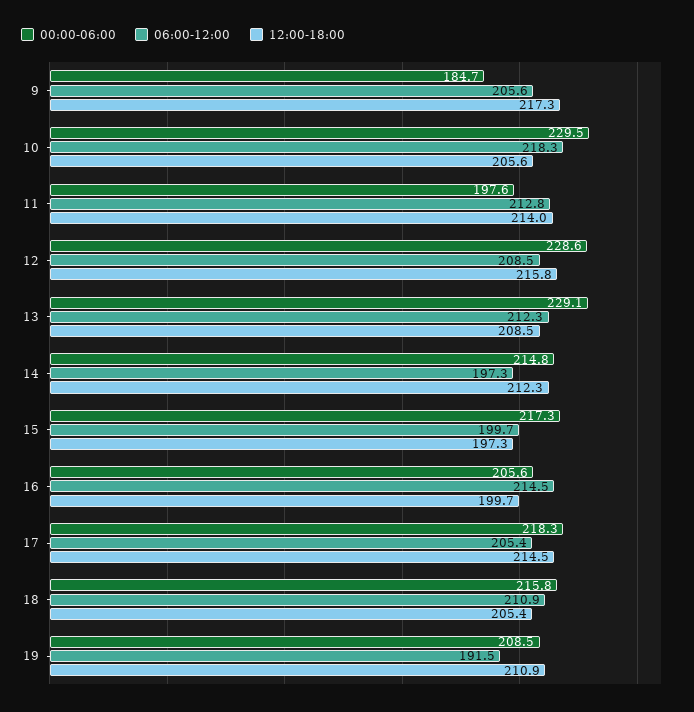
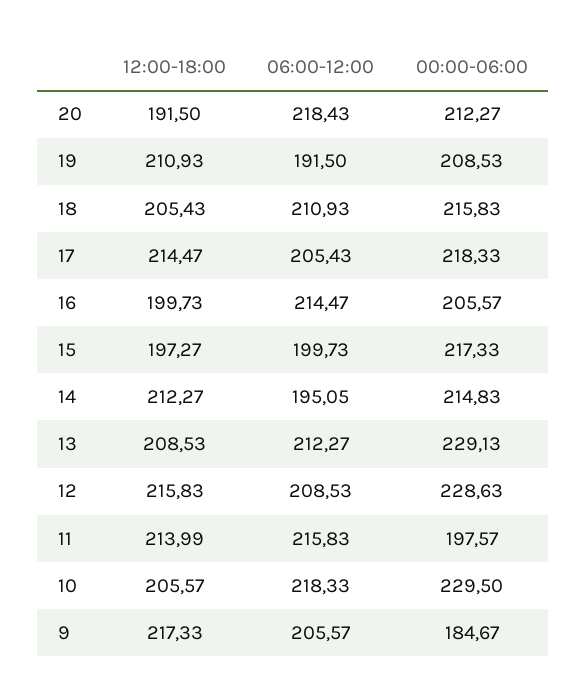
06:00-12:00, 11: 212.8 -> 215.83
06:00-12:00, 14: 197.3 -> 195.05
12:00-18:00, 20: none -> 191.5
06:00-12:00, 20: none -> 218.43
00:00-06:00, 20: none -> 212.27

